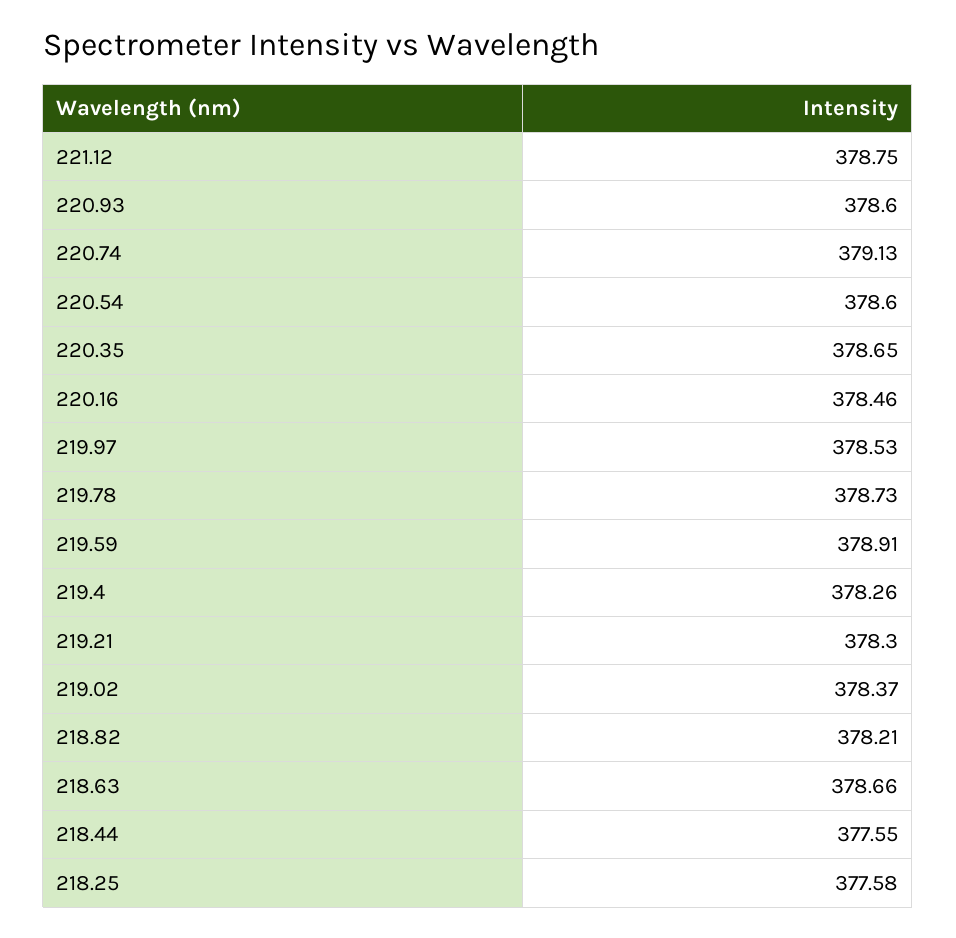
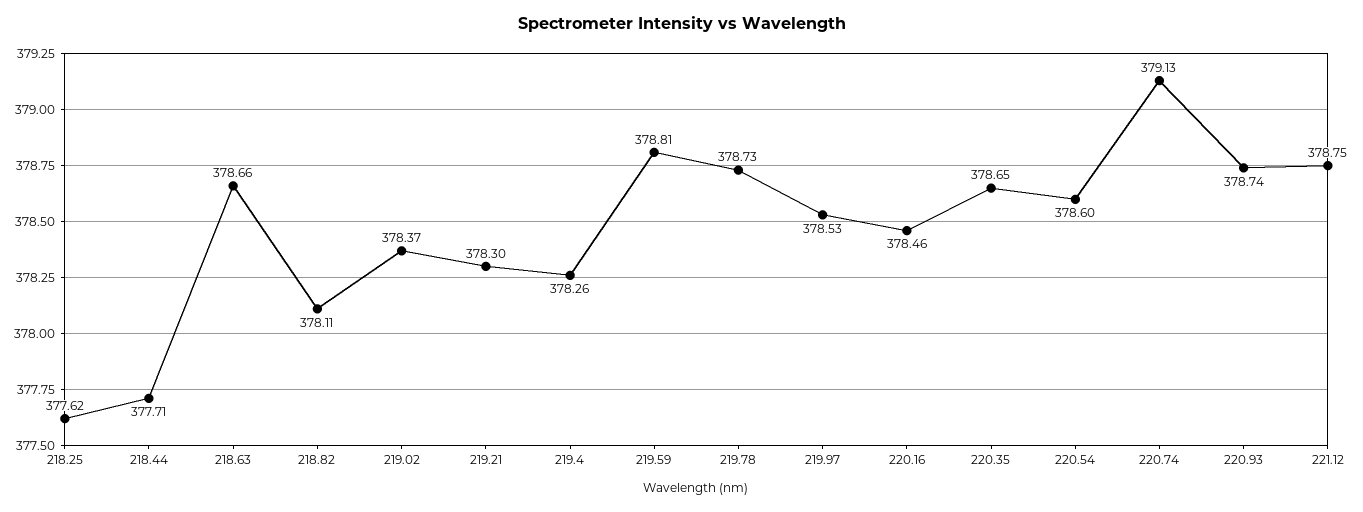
220.93: 378.6 -> 378.74
219.59: 378.91 -> 378.81
218.82: 378.21 -> 378.11
218.44: 377.55 -> 377.71
218.25: 377.58 -> 377.62

